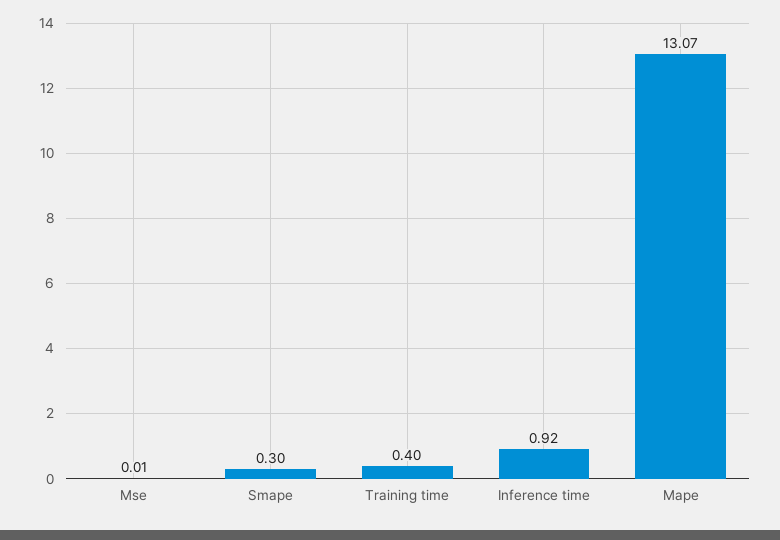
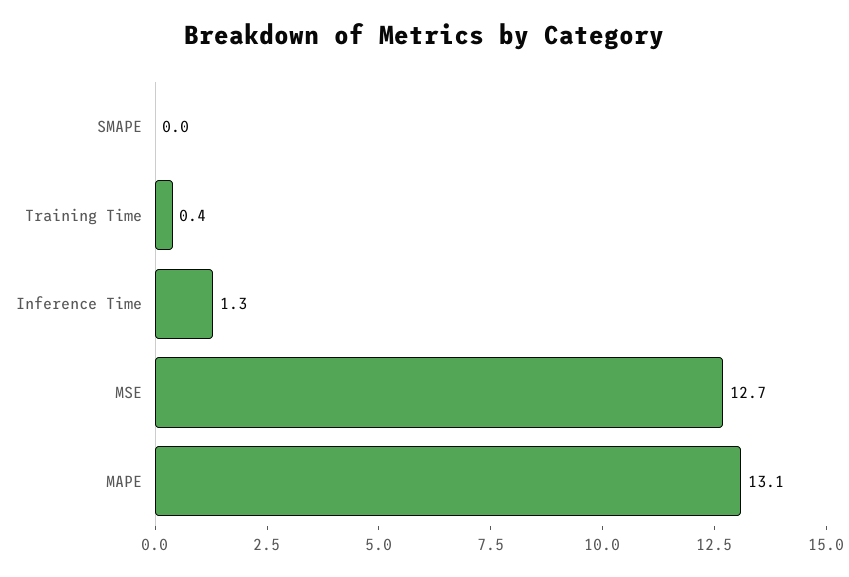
Mse: 0.01 -> 12.7
Smape: 0.3 -> 0
Inference time: 0.92 -> 1.3

